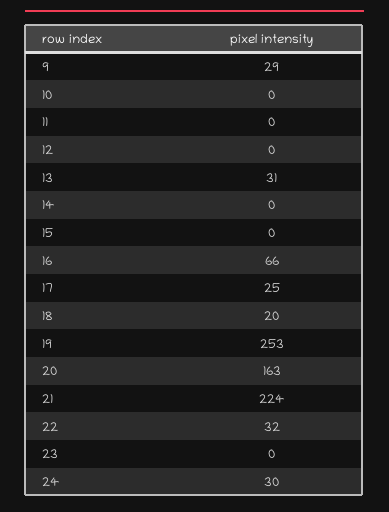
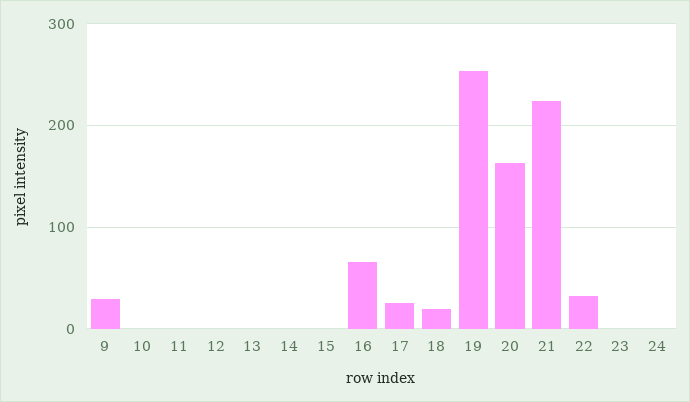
13: 31 -> 0
24: 30 -> 0

